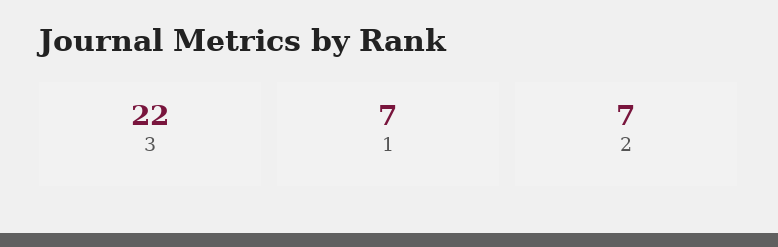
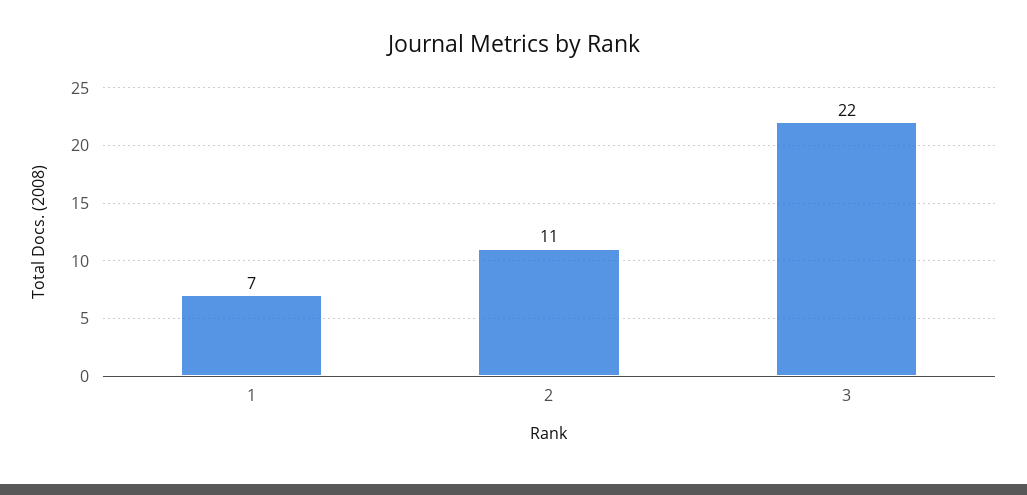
2: 7 -> 11

